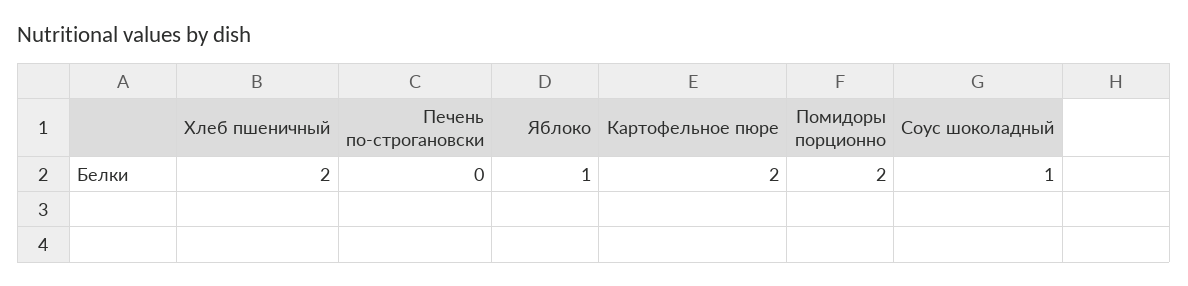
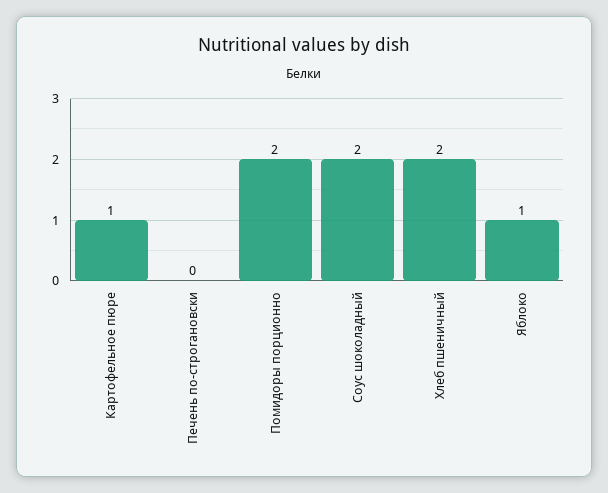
Картофельное пюре: 2 -> 1
Соус шоколадный: 1 -> 2

